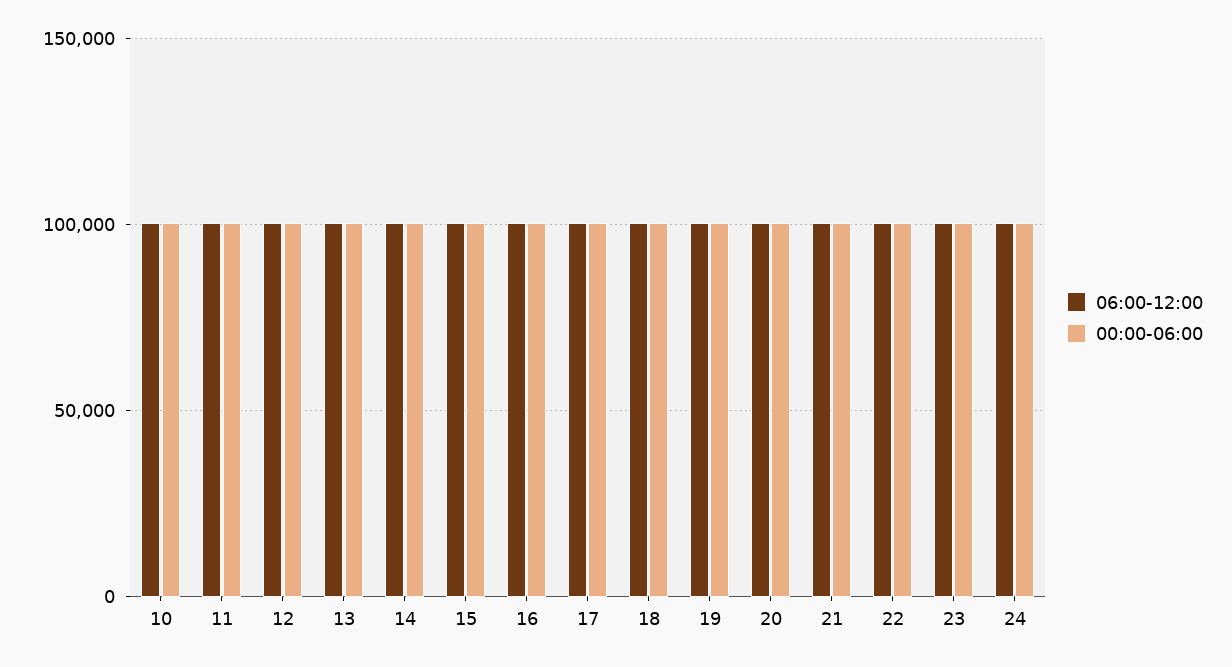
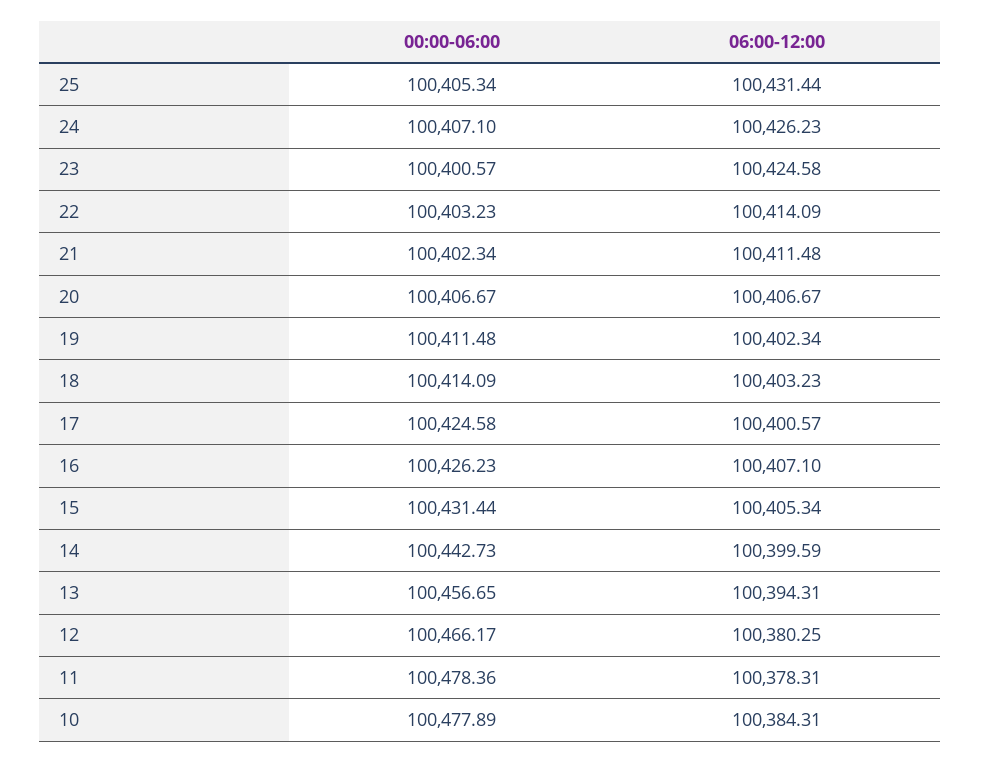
00:00-06:00, 25: none -> 100405.34
06:00-12:00, 25: none -> 100431.44

